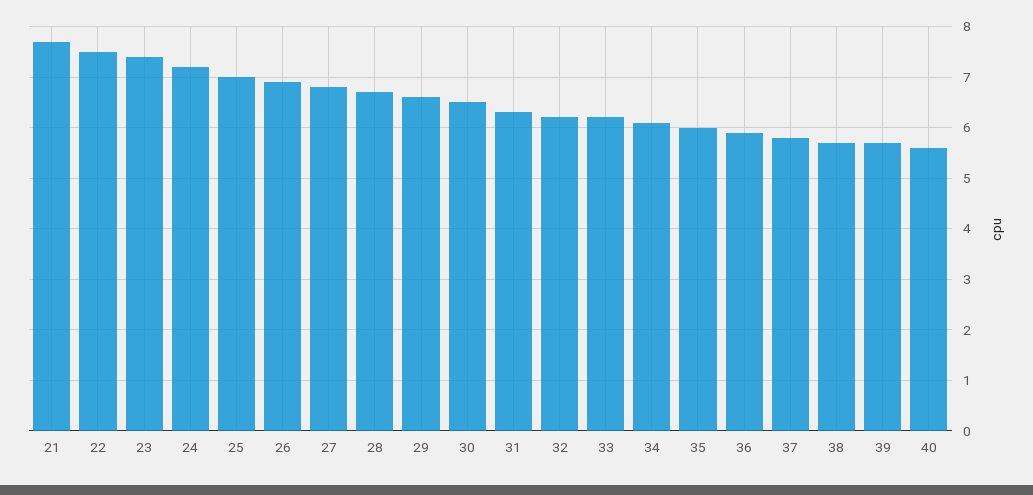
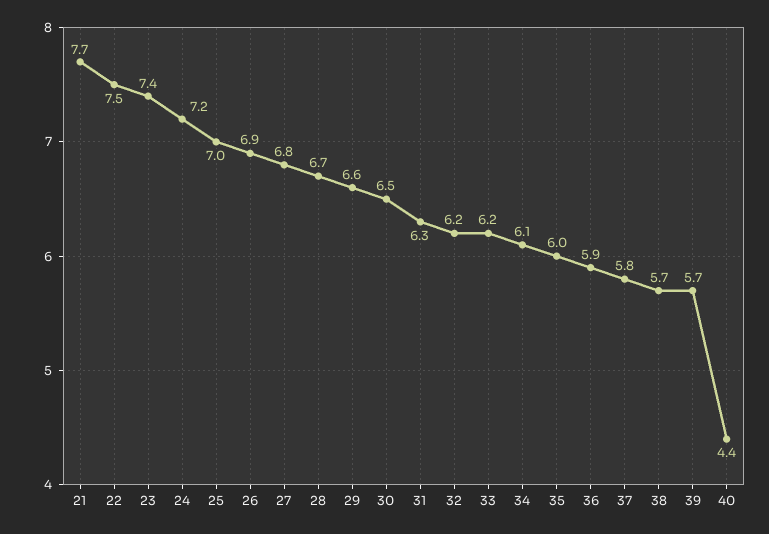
40: 5.5 -> 4.4

